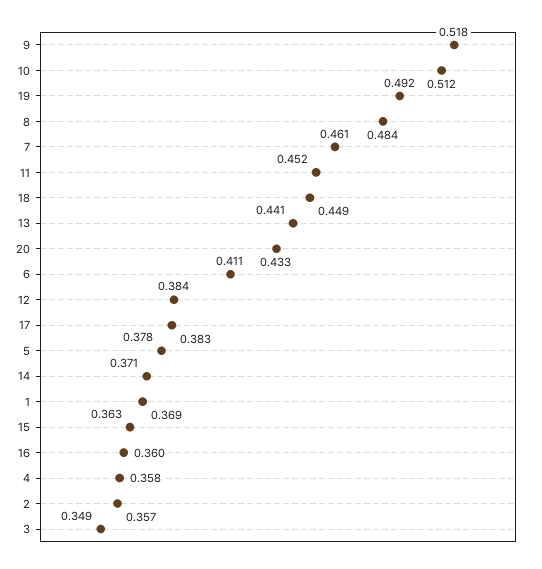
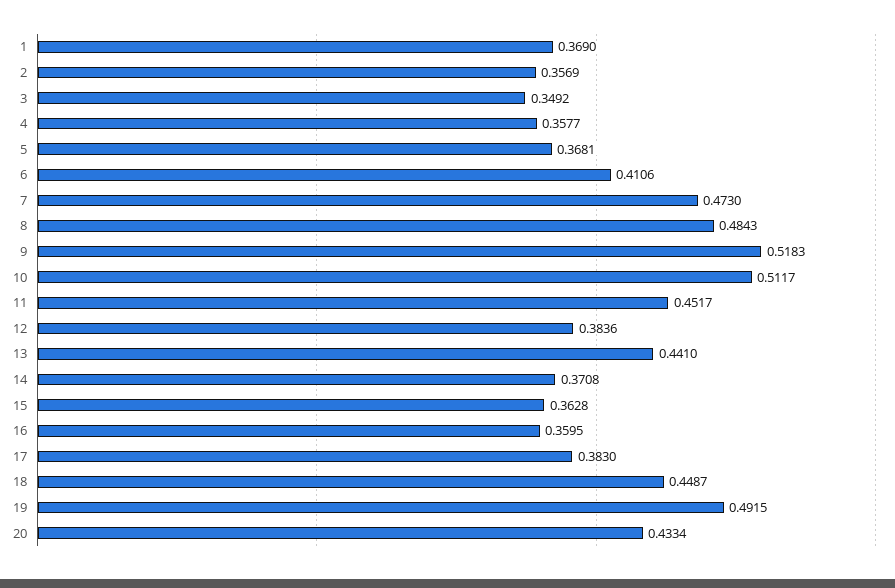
7: 0.461 -> 0.473
5: 0.378 -> 0.3681

